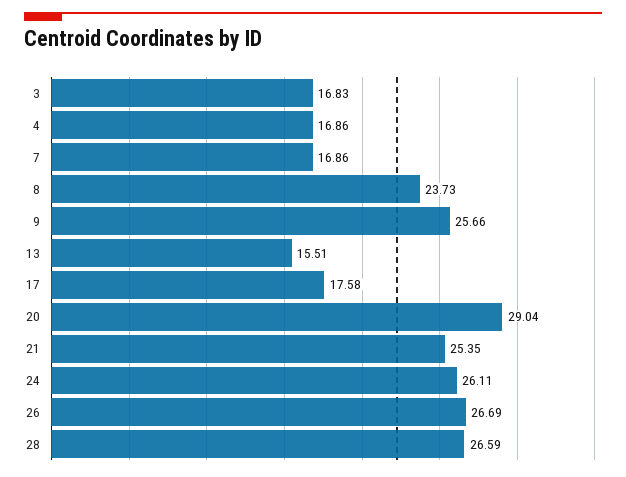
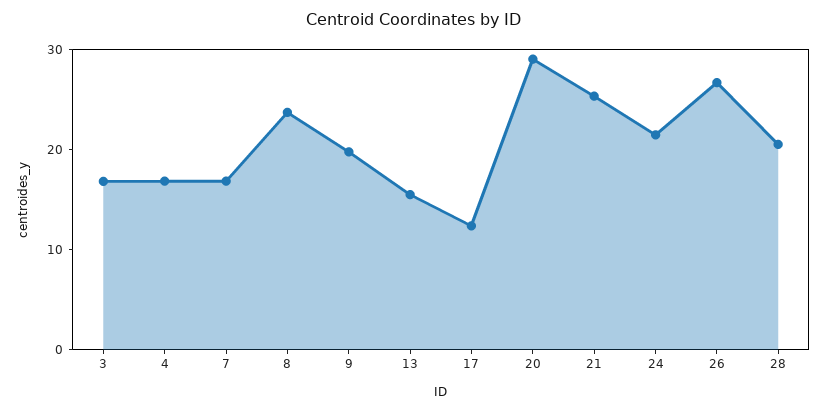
9: 25.66 -> 20
17: 17.58 -> 12
24: 26.11 -> 22
28: 26.59 -> 20

